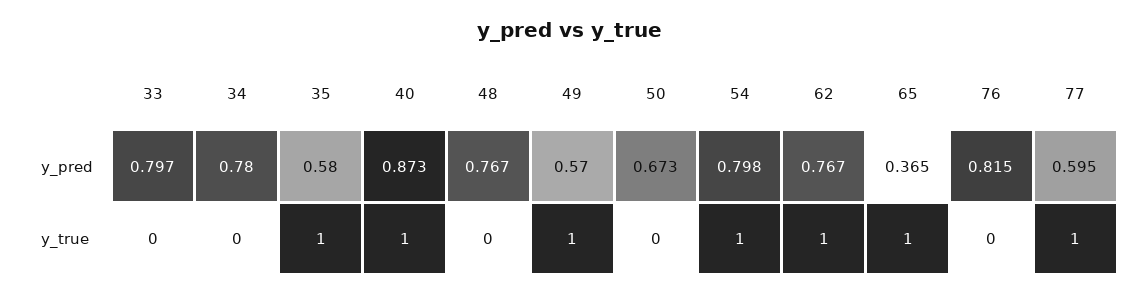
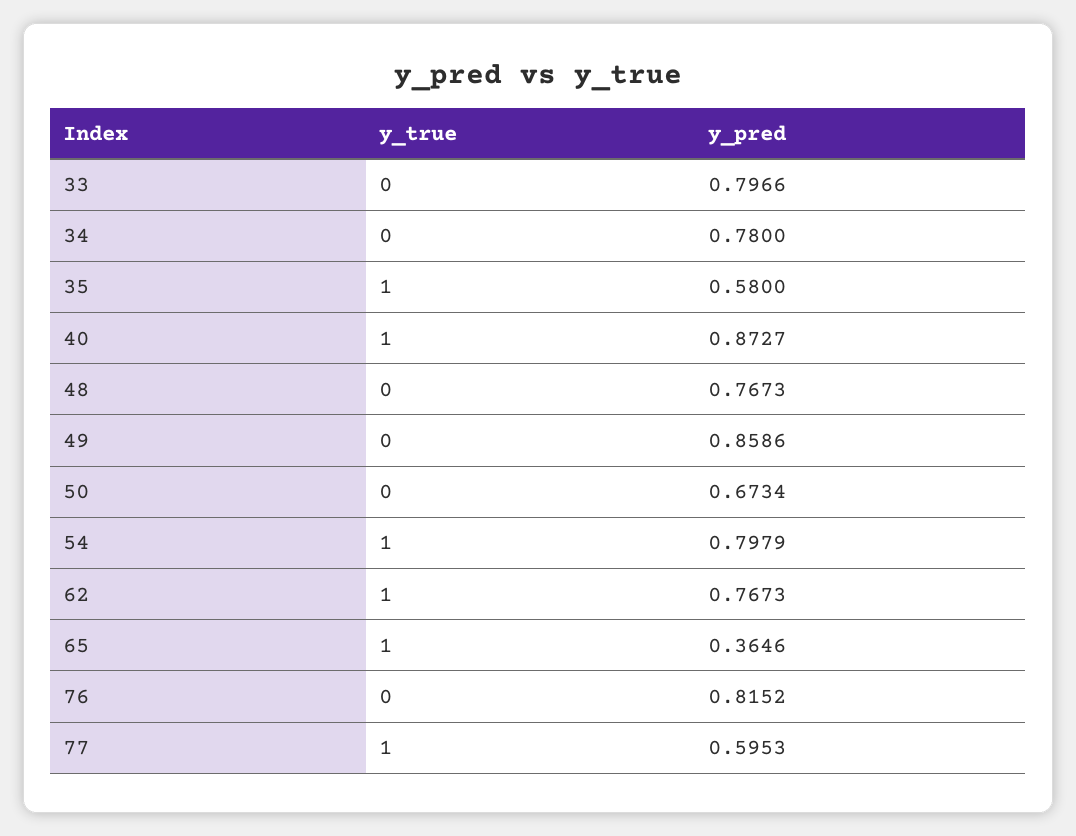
49, y_pred: 0.57 -> 0.8586
49, y_true: 1 -> 0

